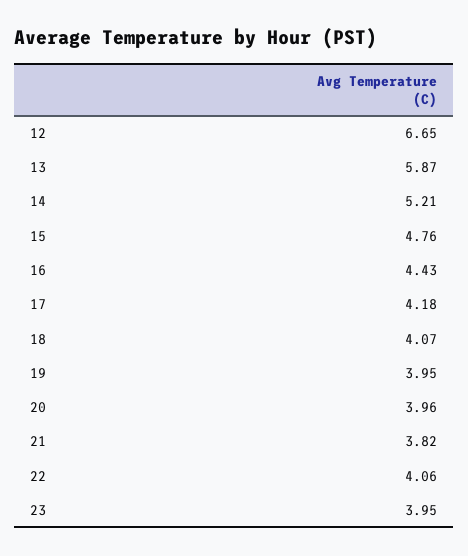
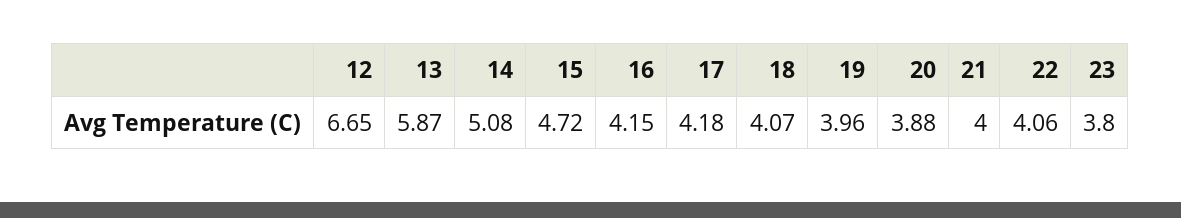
14: 5.21 -> 5.08
15: 4.76 -> 4.72
16: 4.43 -> 4.15
19: 3.95 -> 3.96
20: 3.96 -> 3.88
21: 3.82 -> 4
23: 3.95 -> 3.8

